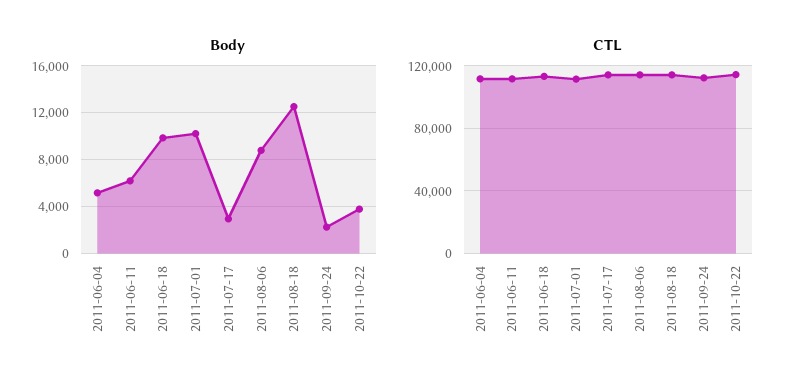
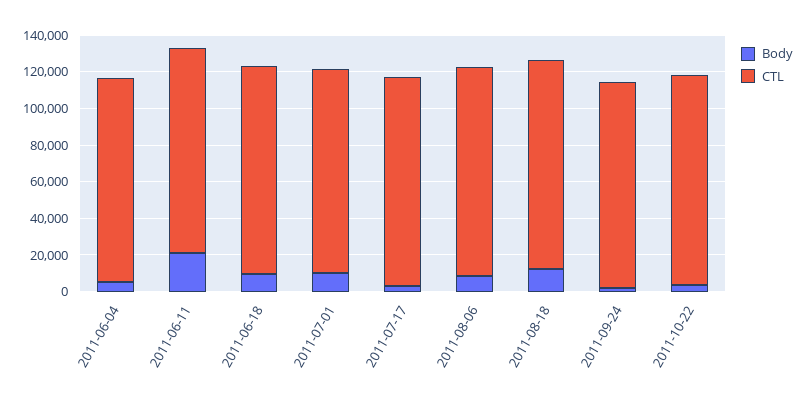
Body, 2011-06-11: 6000 -> 20000

